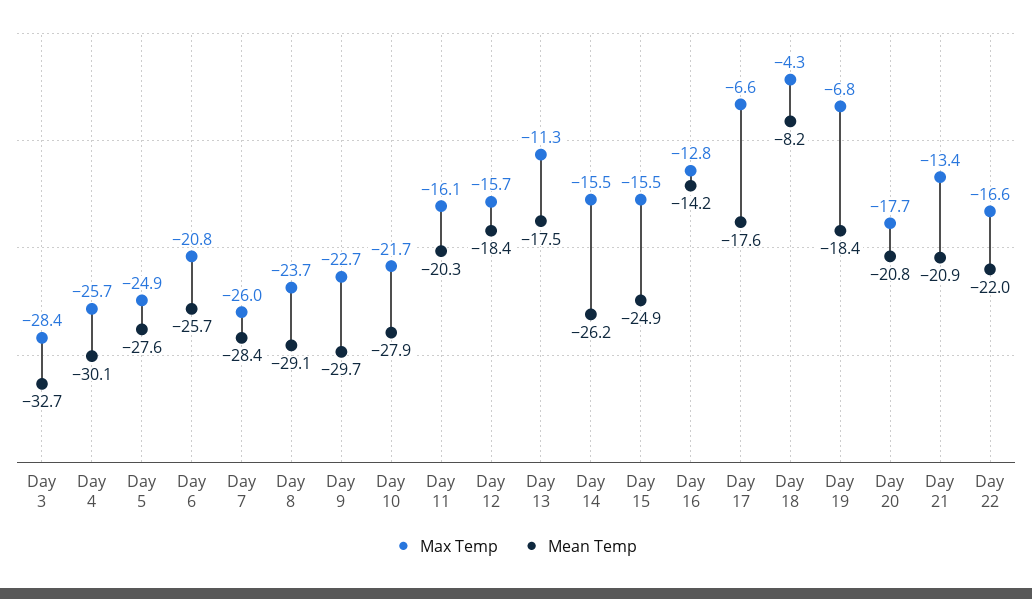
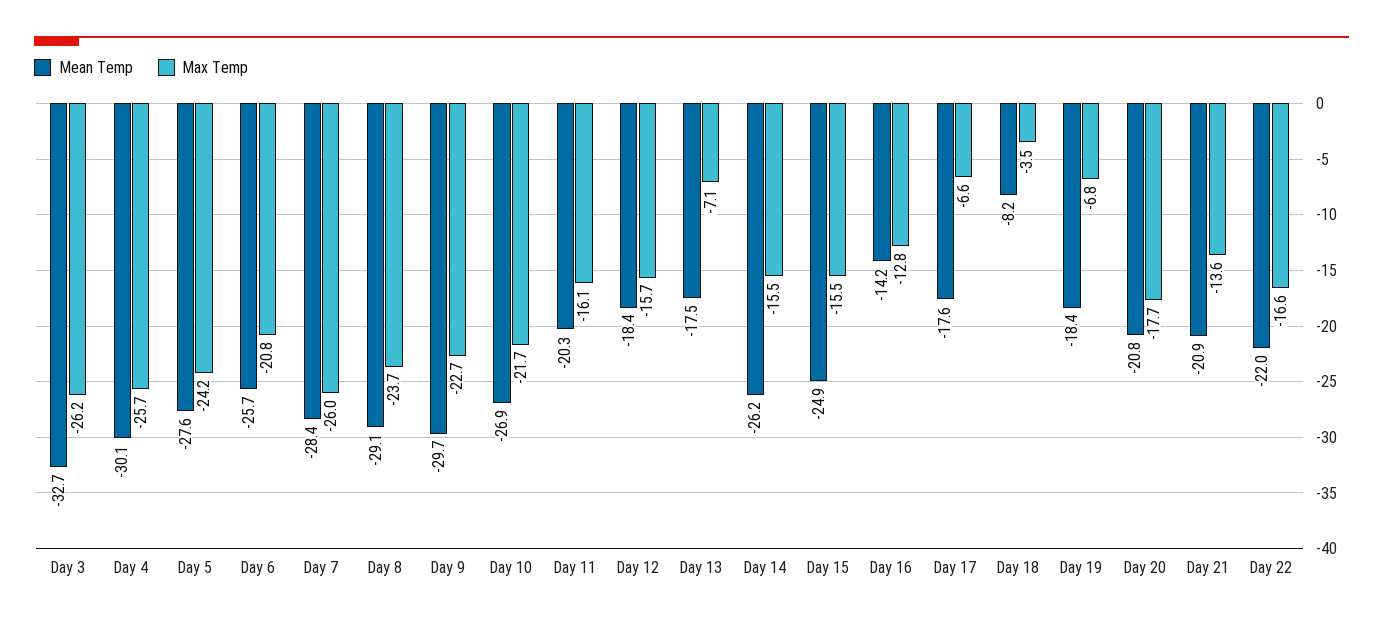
Max Temp, Day 3: -28.4 -> -26.2
Max Temp, Day 5: -24.9 -> -24.2
Mean Temp, Day 10: -27.9 -> -26.9
Max Temp, Day 13: -11.3 -> -7.1
Max Temp, Day 18: -4.3 -> -3.5
Max Temp, Day 21: -13.4 -> -13.6

